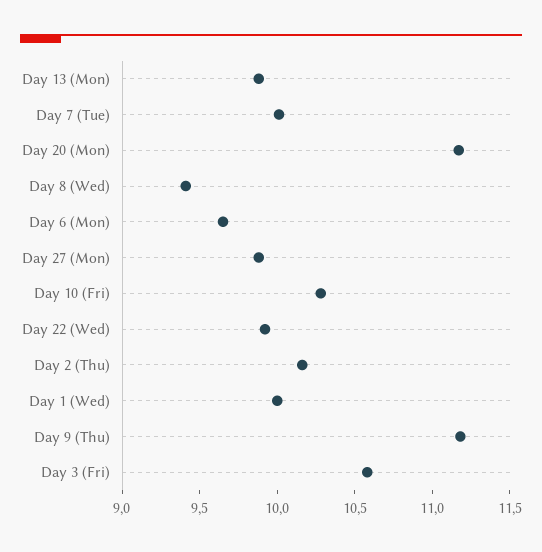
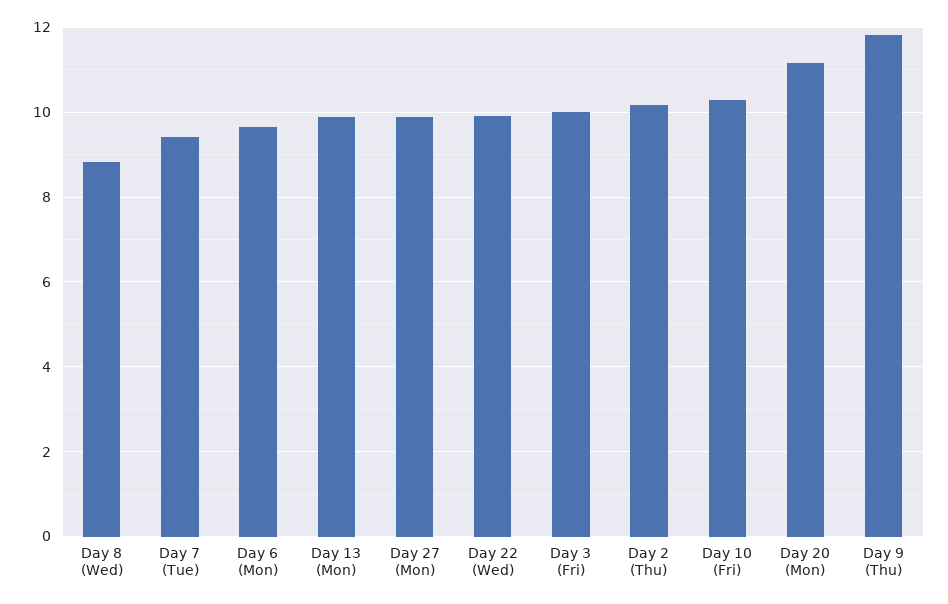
Day 7 (Tue): 10 -> 9.4
Day 8 (Wed): 9.4 -> 8.8
Day 1 (Wed): 10 -> none
Day 9 (Thu): 11.2 -> 11.8
Day 3 (Fri): 10.6 -> 10

